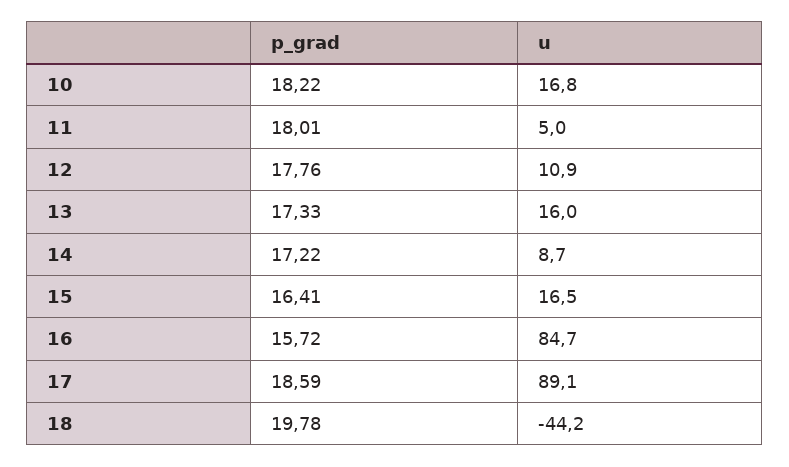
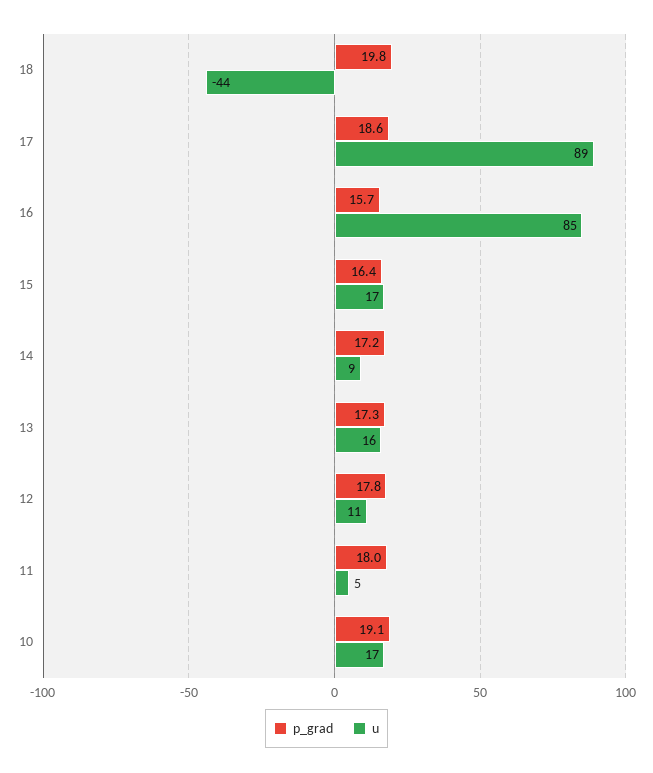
p_grad, 10: 18.22 -> 19.1

